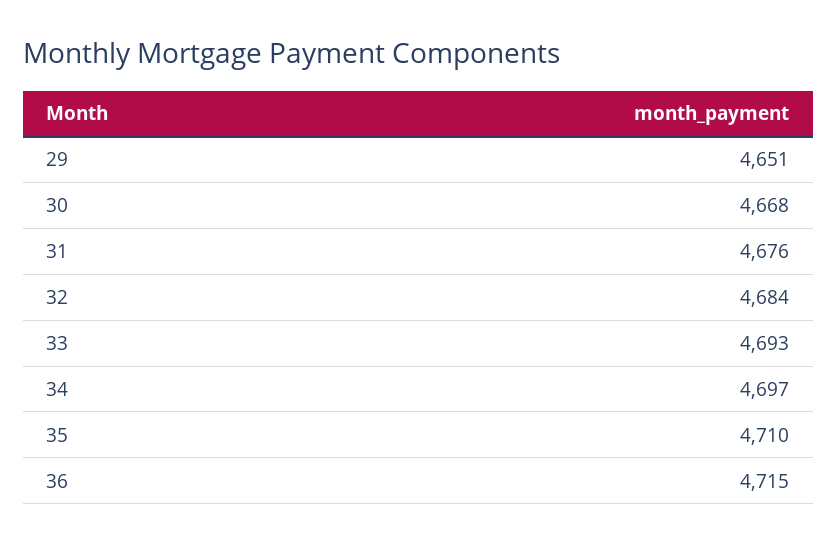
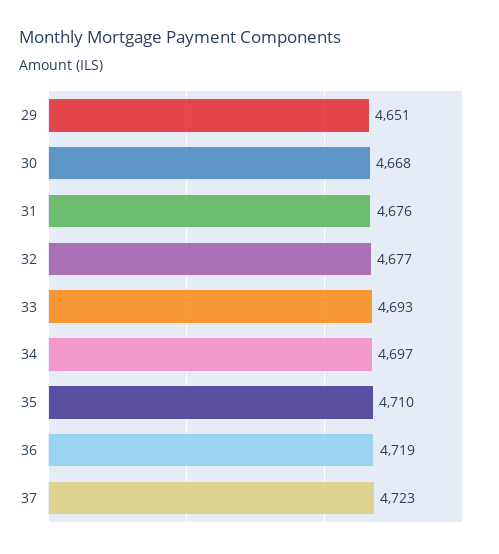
32: 4684 -> 4677
36: 4715 -> 4719
37: none -> 4723

